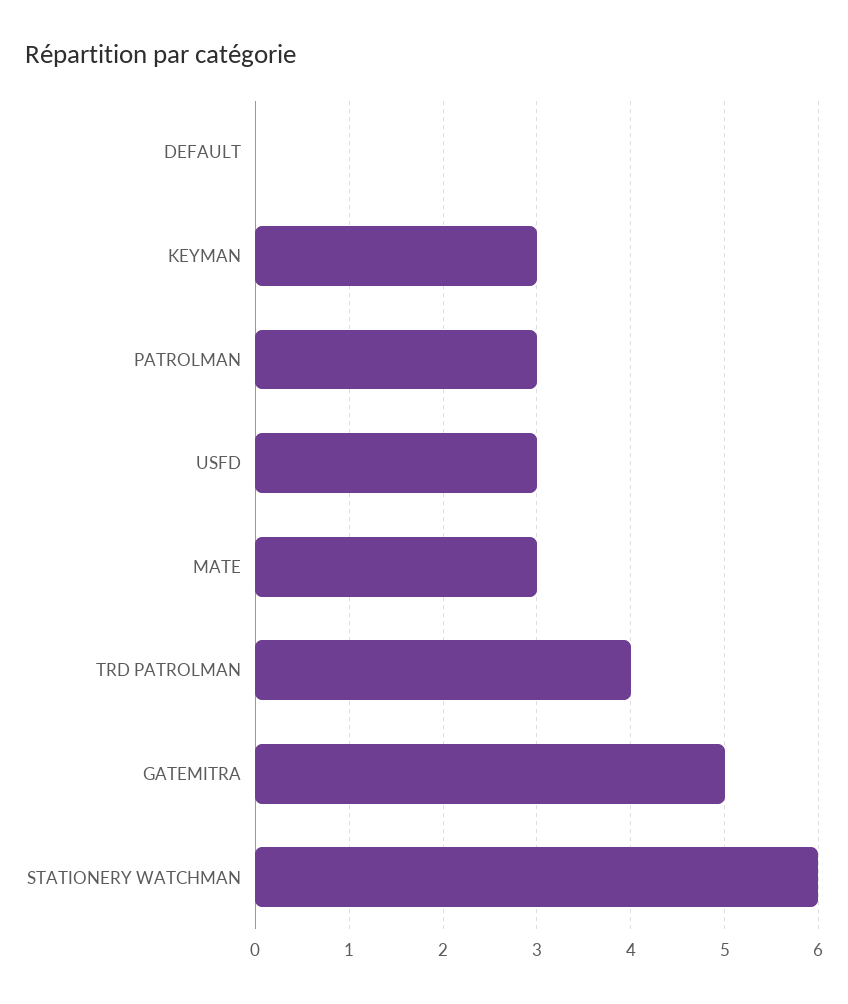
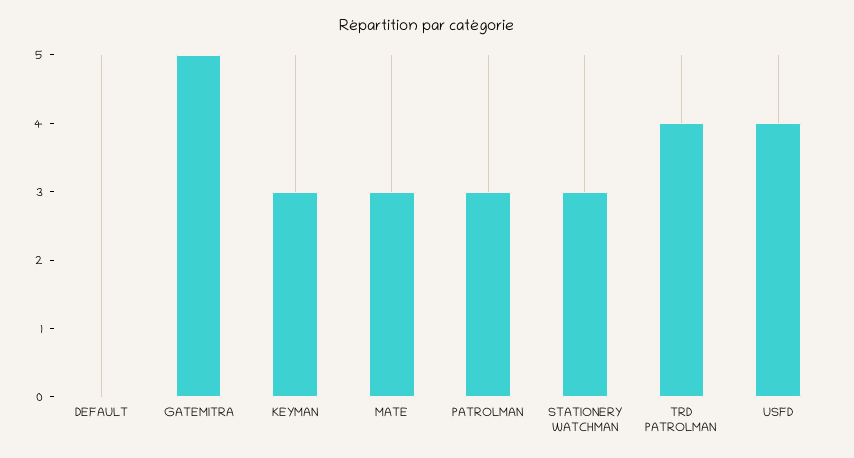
USFD: 3 -> 4
STATIONERY WATCHMAN: 6 -> 3

